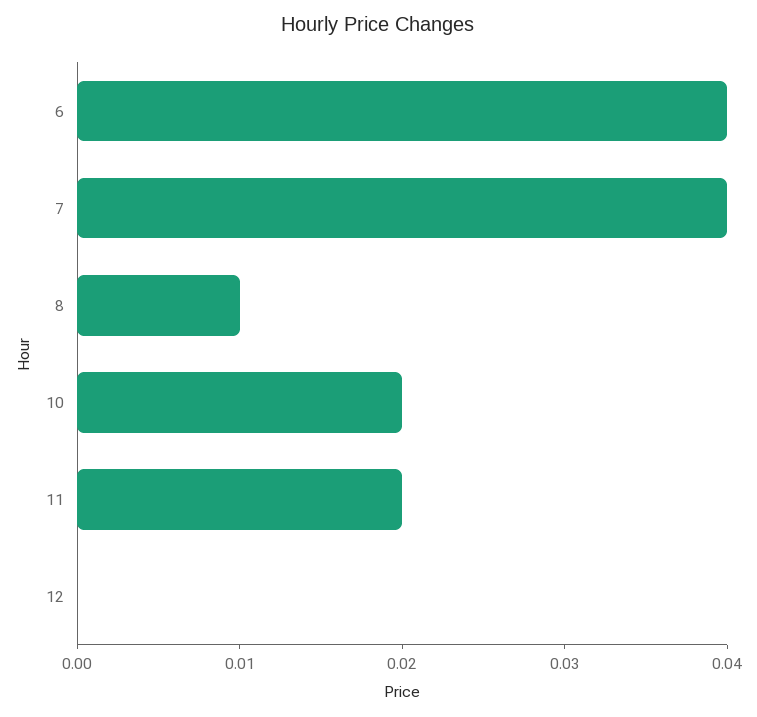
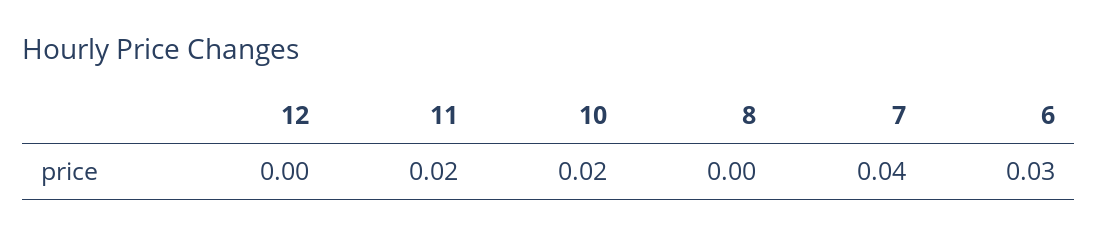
6: 0.04 -> 0.03
8: 0.01 -> 0

